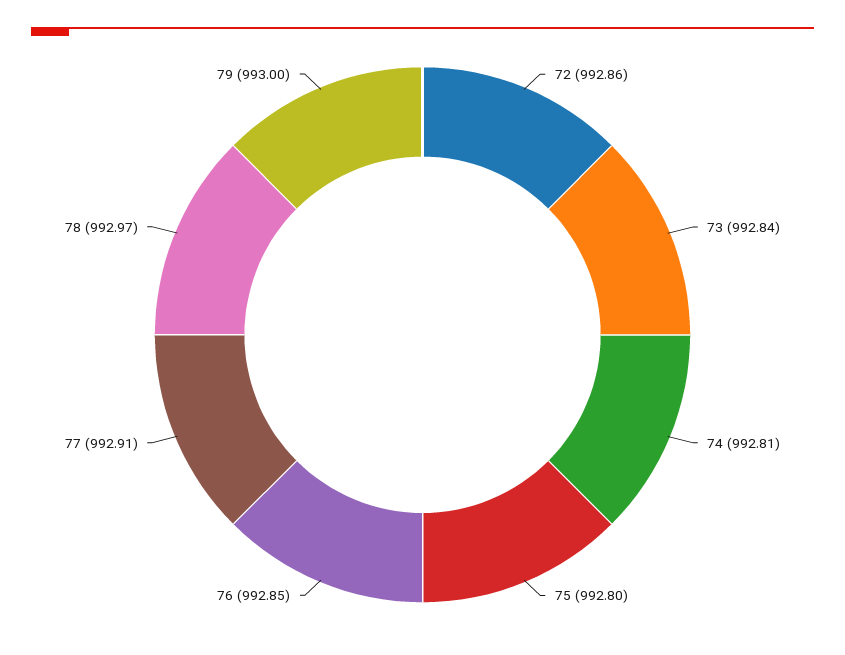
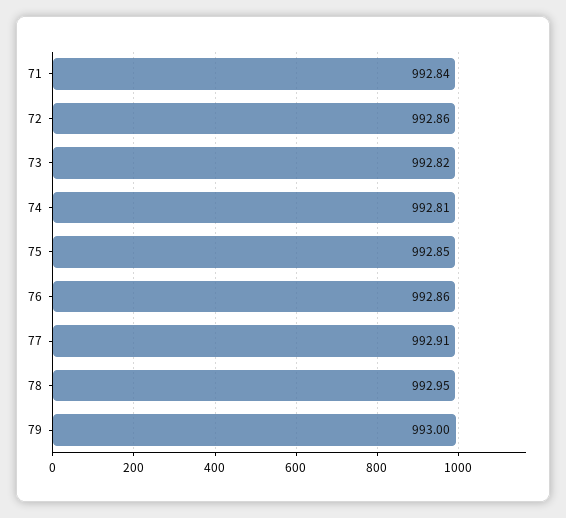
73: 992.84 -> 992.82
75: 992.8 -> 992.85
76: 992.85 -> 992.86
78: 992.97 -> 992.95
71: none -> 992.84

